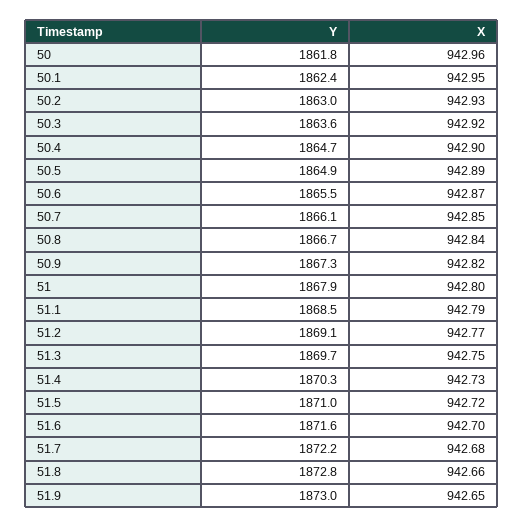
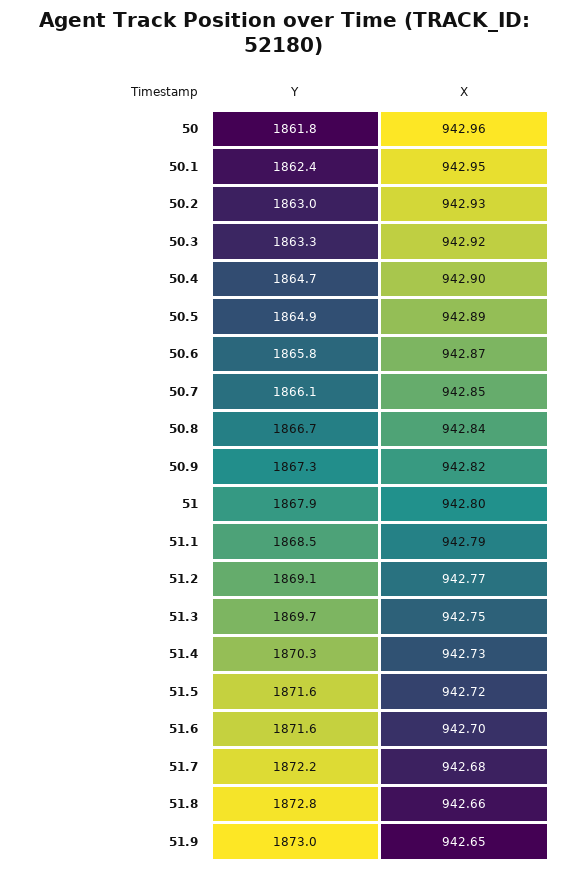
Y, 50.3: 1863.6 -> 1863.3
Y, 50.6: 1865.5 -> 1865.8
Y, 51.5: 1871 -> 1871.6

